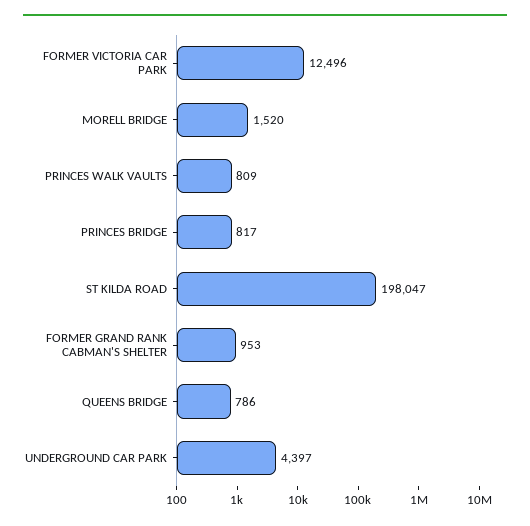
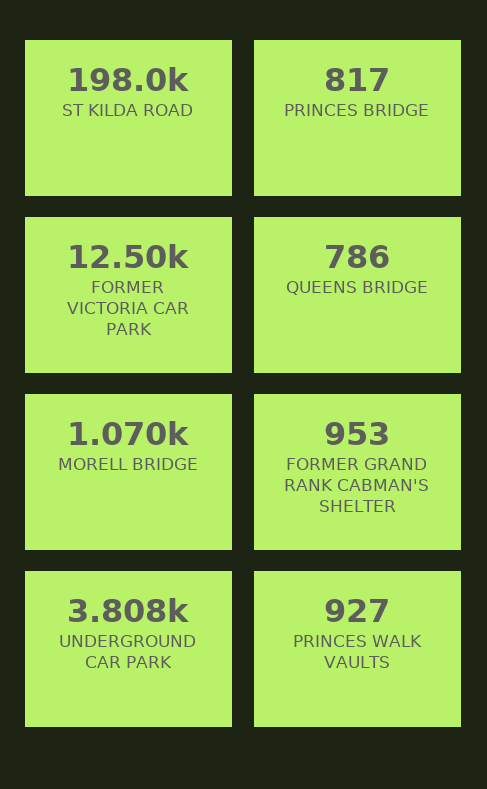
MORELL BRIDGE: 1520 -> 1070
PRINCES WALK VAULTS: 809 -> 927
UNDERGROUND CAR PARK: 4397 -> 3808

